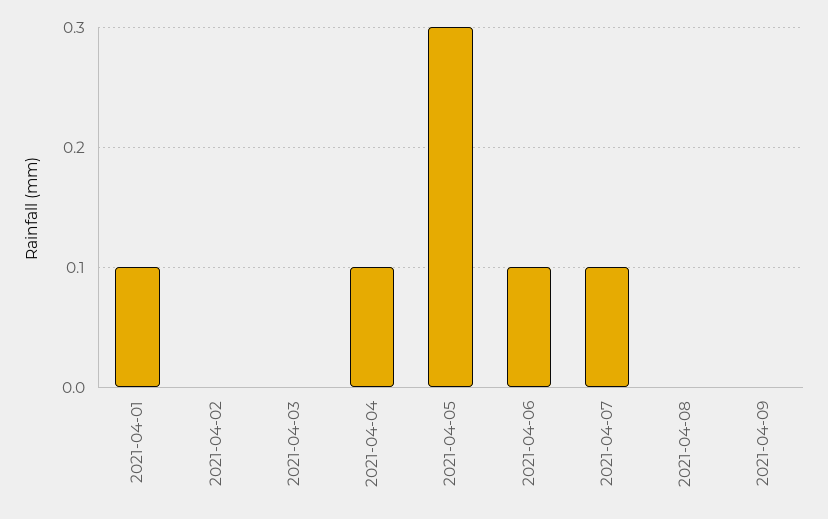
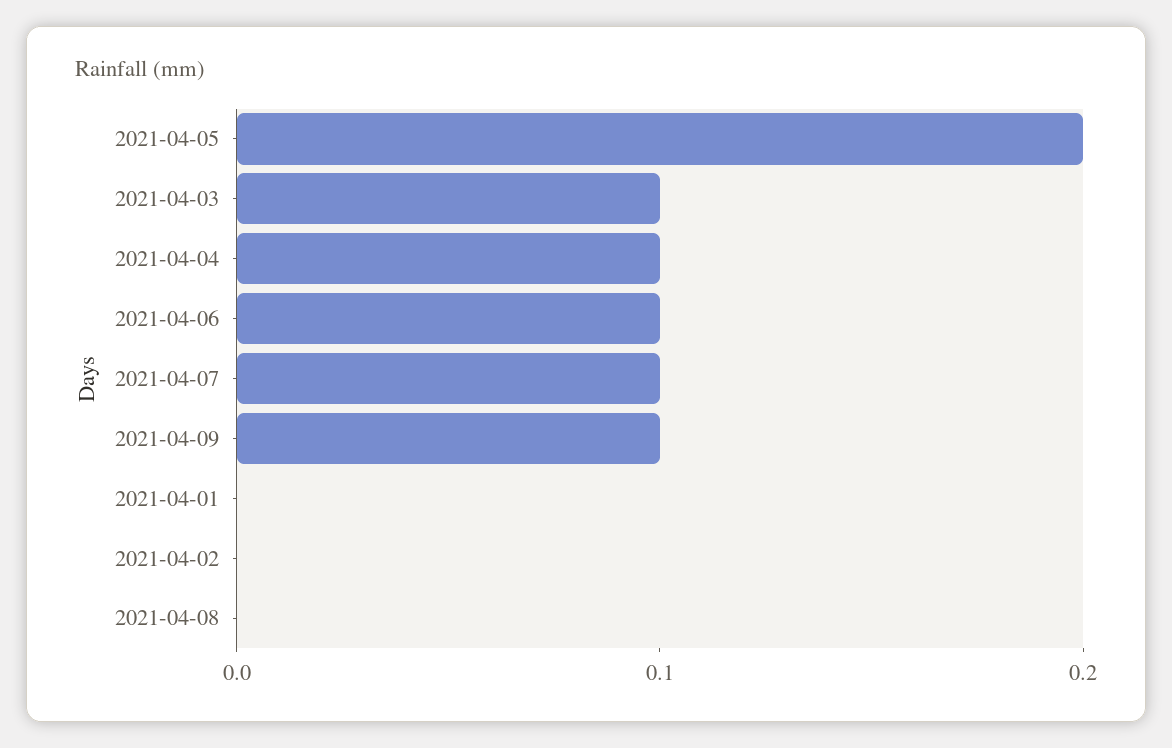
2021-04-01: 0.1 -> 0
2021-04-03: 0 -> 0.1
2021-04-05: 0.3 -> 0.2
2021-04-09: 0 -> 0.1

